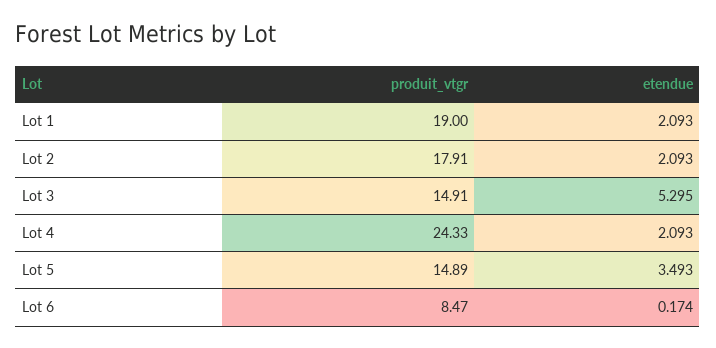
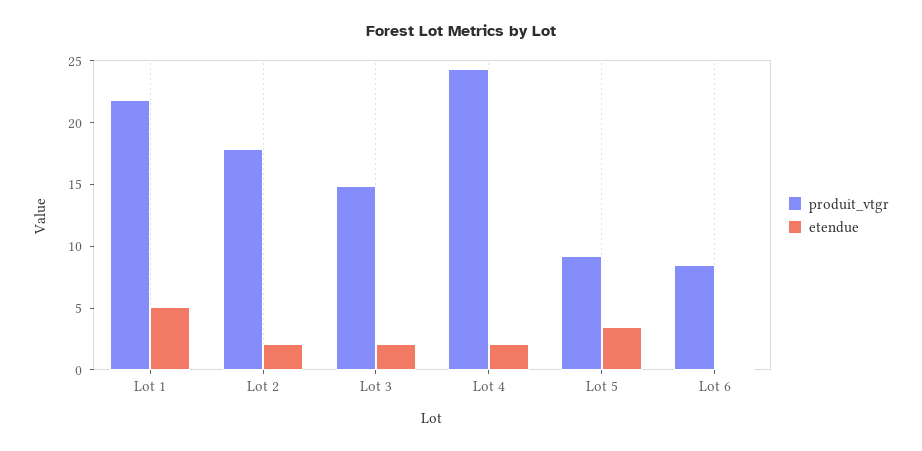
produit_vtgr, Lot 1: 19 -> 22
etendue, Lot 1: 2.093 -> 5
etendue, Lot 3: 5.295 -> 2
produit_vtgr, Lot 5: 14.89 -> 9

